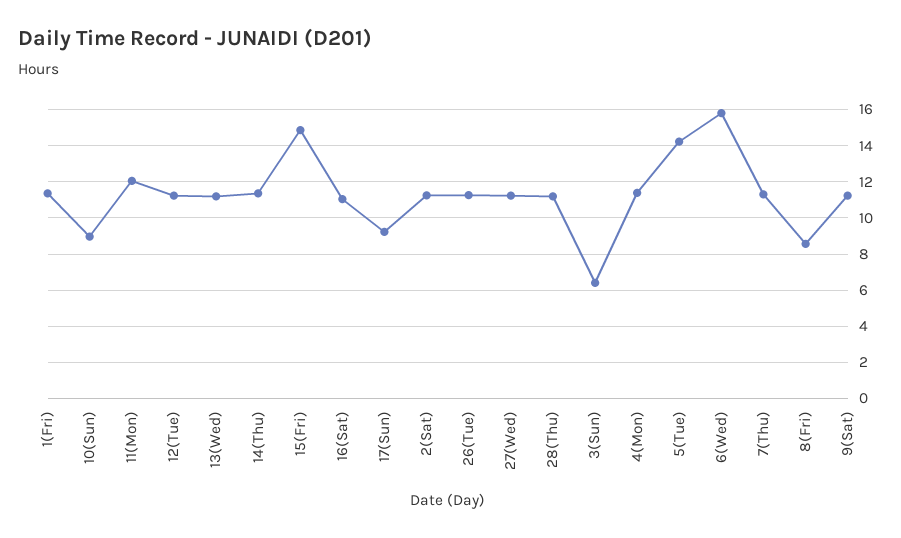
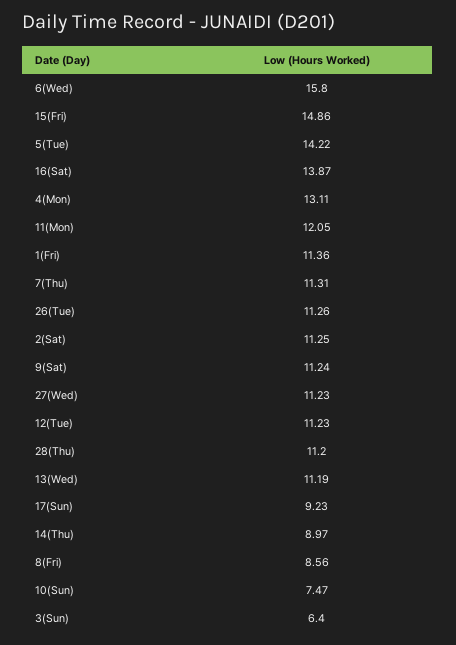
10(Sun): 9 -> 7.47
14(Thu): 11.5 -> 8.97
16(Sat): 11 -> 13.87
4(Mon): 11.5 -> 13.11

